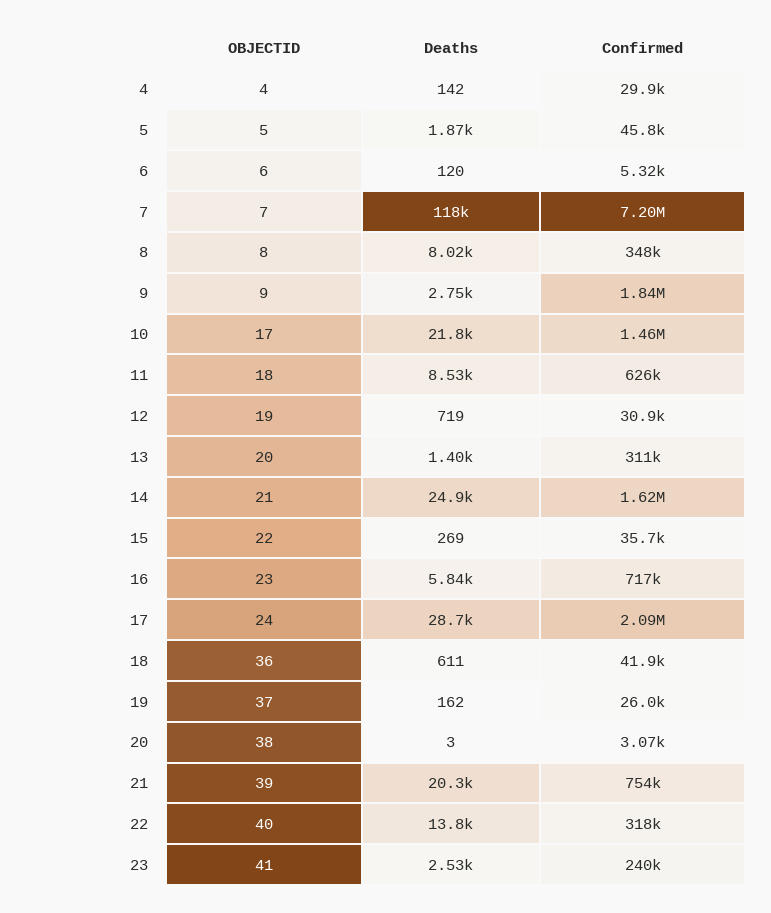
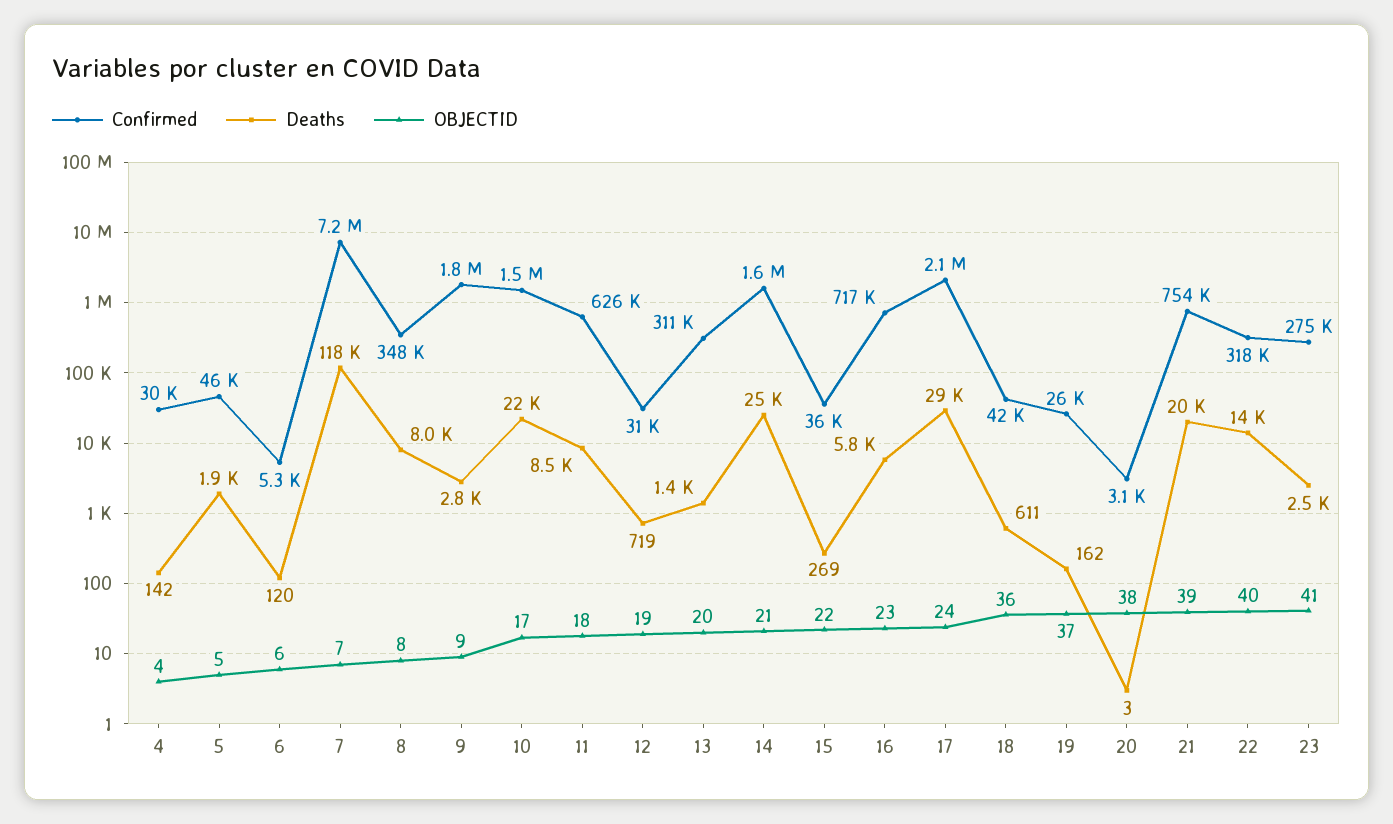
Confirmed, 23: 240000 -> 275000

